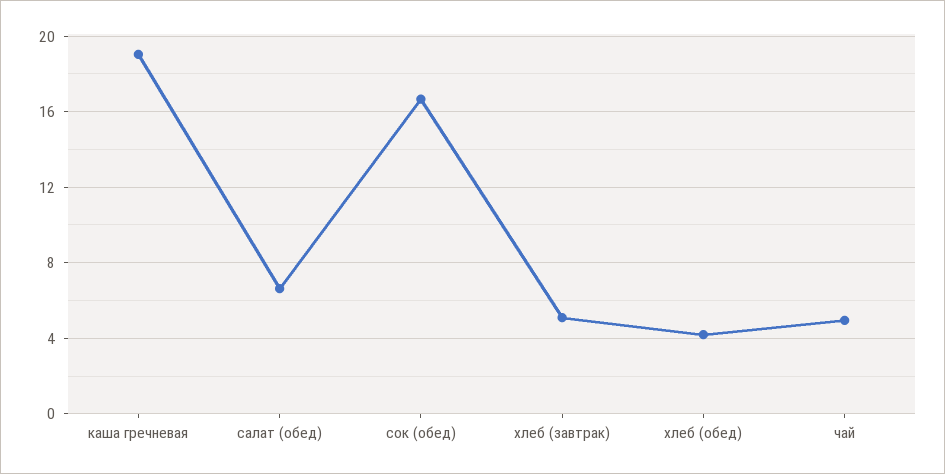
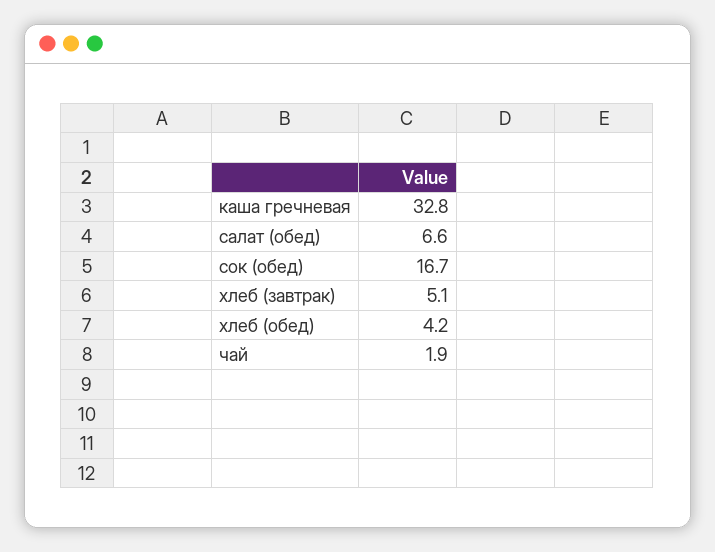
каша гречневая: 19 -> 32.8
чай: 5 -> 1.9

